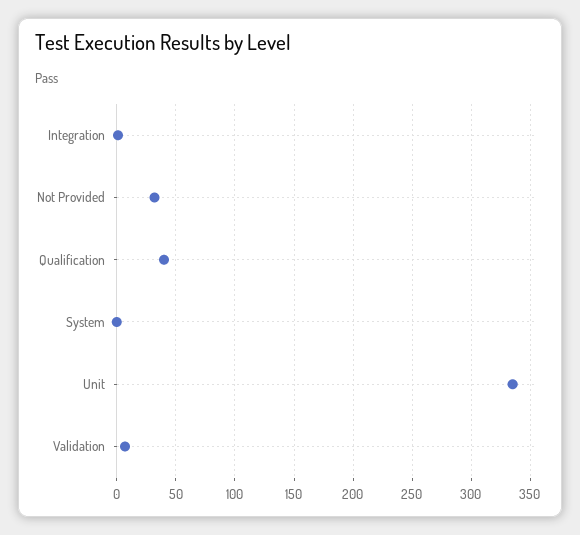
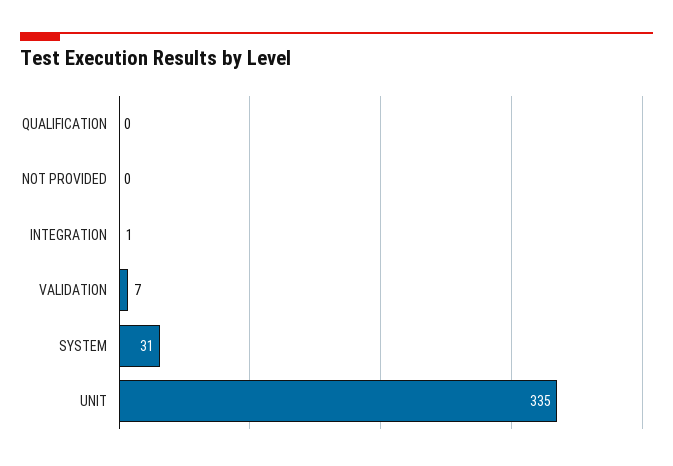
Not Provided: 30 -> 0
Qualification: 40 -> 0
System: 0 -> 31

